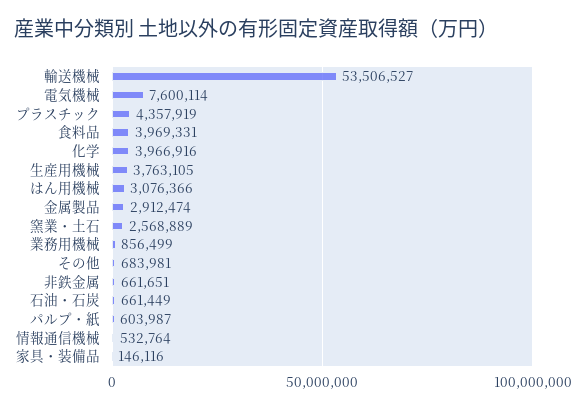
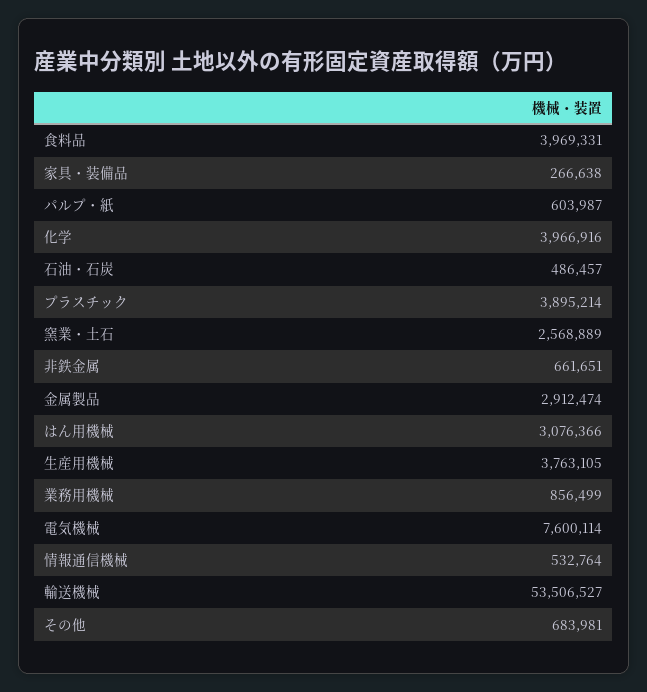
プラスチック: 4357919 -> 3895214
石油・石炭: 661449 -> 486457
家具・装備品: 146116 -> 266638

